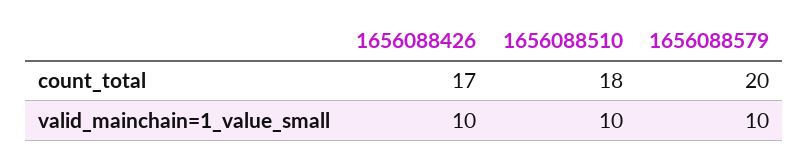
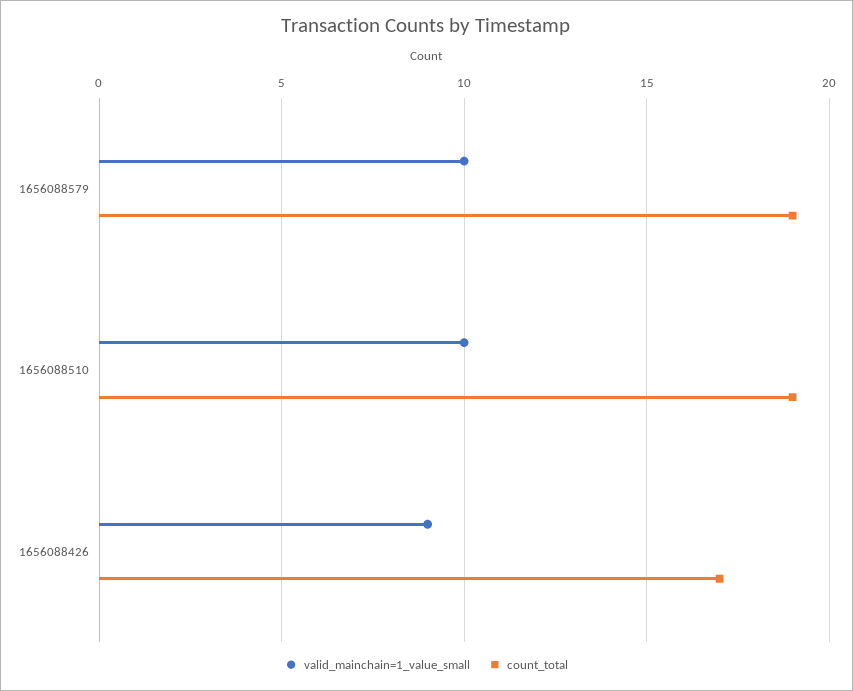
count_total, 1656088510: 18 -> 19
count_total, 1656088579: 20 -> 19
valid_mainchain=1_value_small, 1656088426: 10 -> 9

